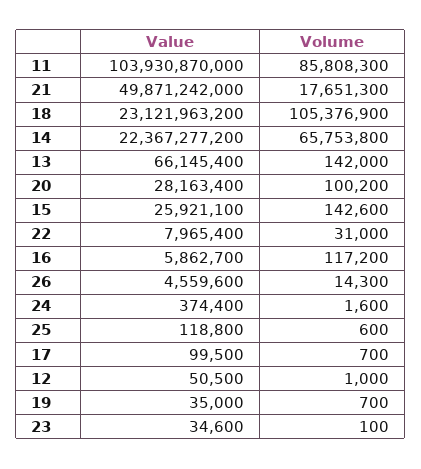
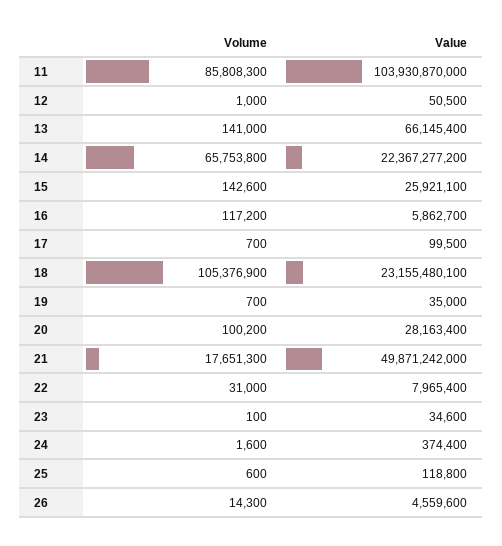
Value, 18: 23121963200 -> 23155480100
Volume, 13: 142000 -> 141000

